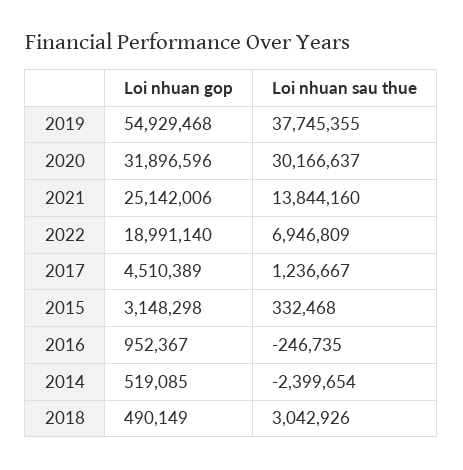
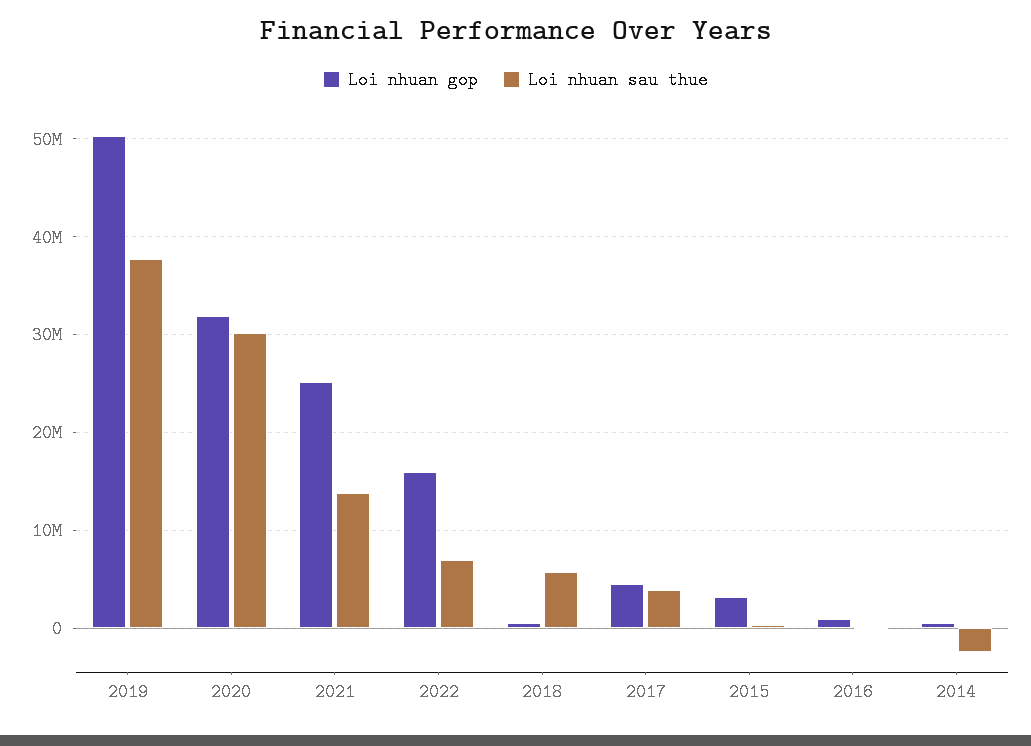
Loi nhuan gop, 2019: 54929468 -> 50000000
Loi nhuan gop, 2022: 18991140 -> 16000000
Loi nhuan sau thue, 2017: 1236667 -> 4000000
Loi nhuan sau thue, 2018: 3042926 -> 6000000

